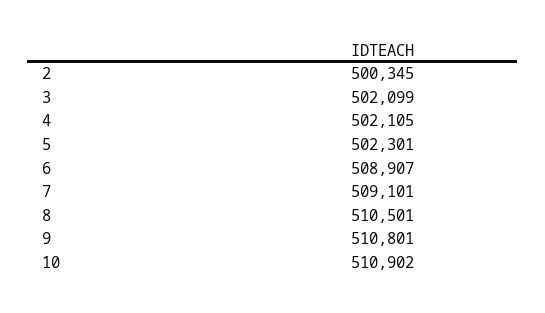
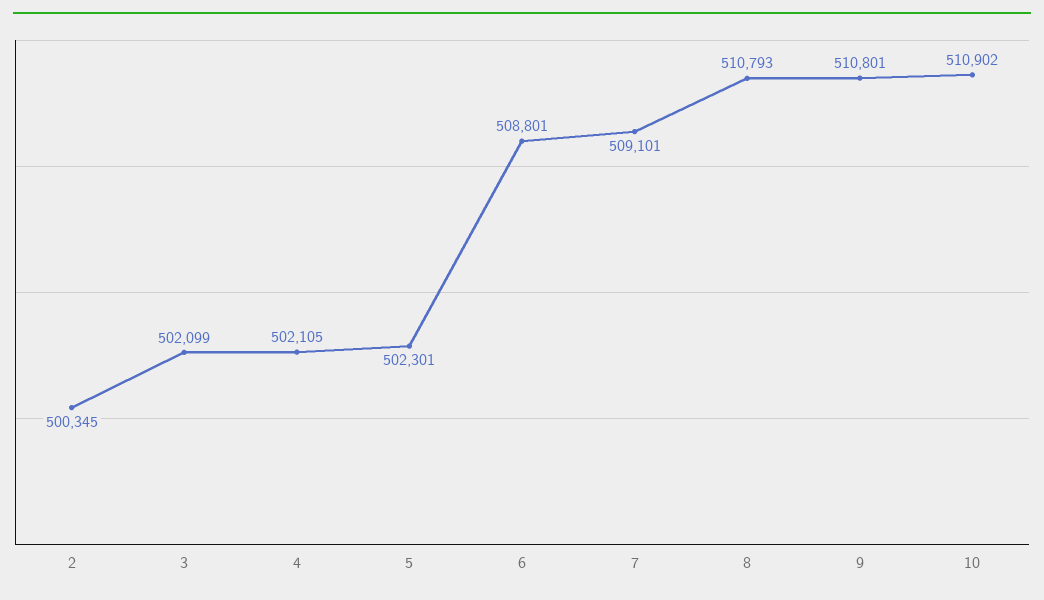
6: 508907 -> 508801
8: 510501 -> 510793

